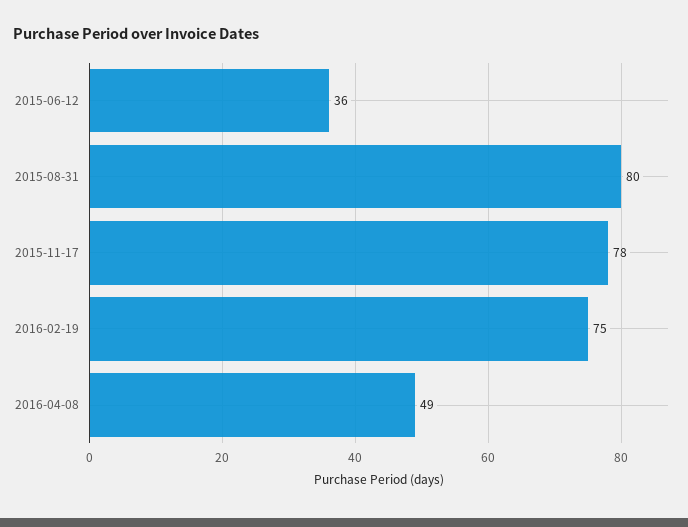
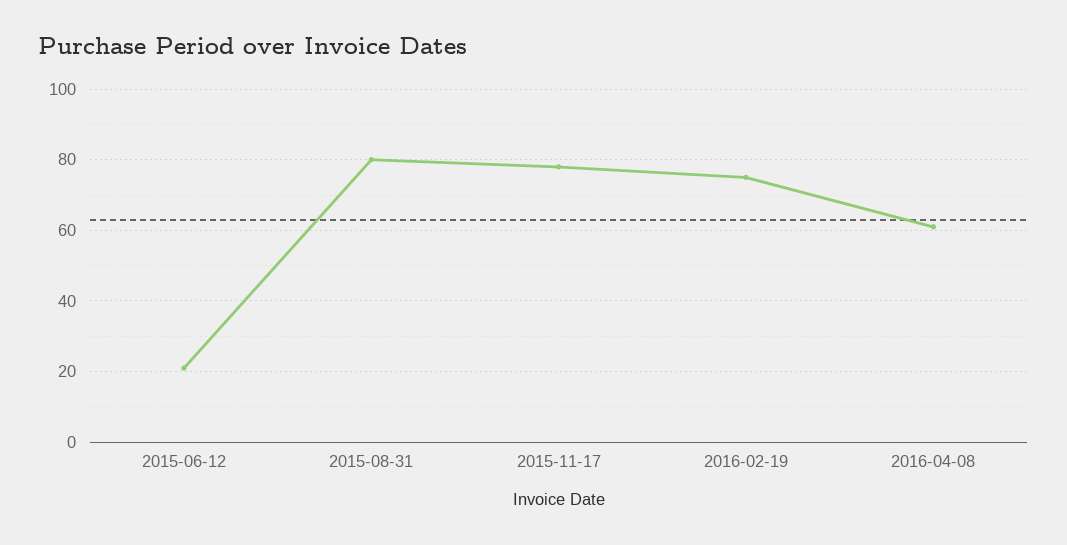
2015-06-12: 36 -> 20
2016-04-08: 49 -> 60

